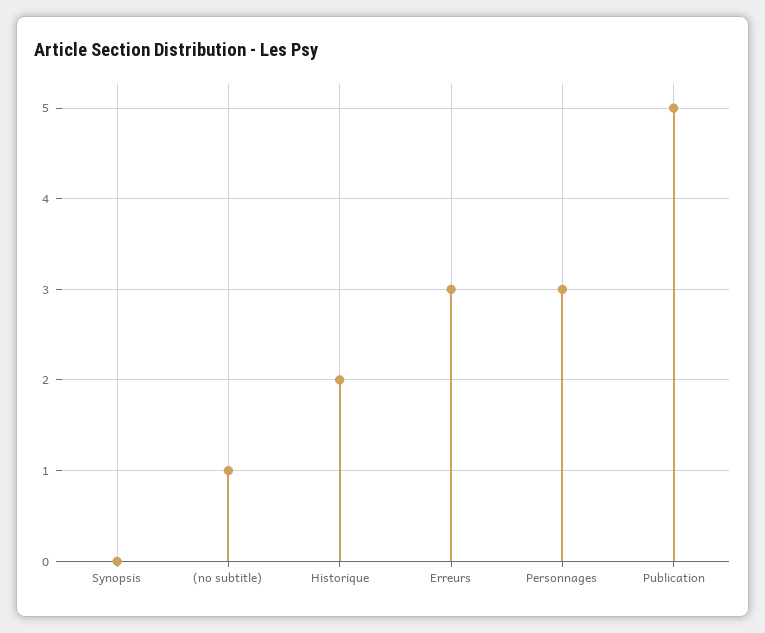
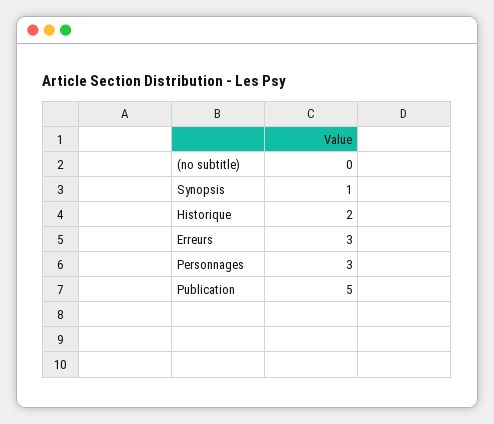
Synopsis: 0 -> 1
(no subtitle): 1 -> 0

